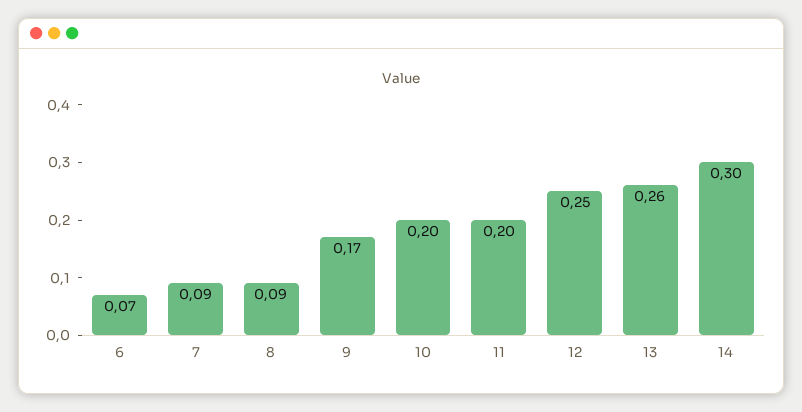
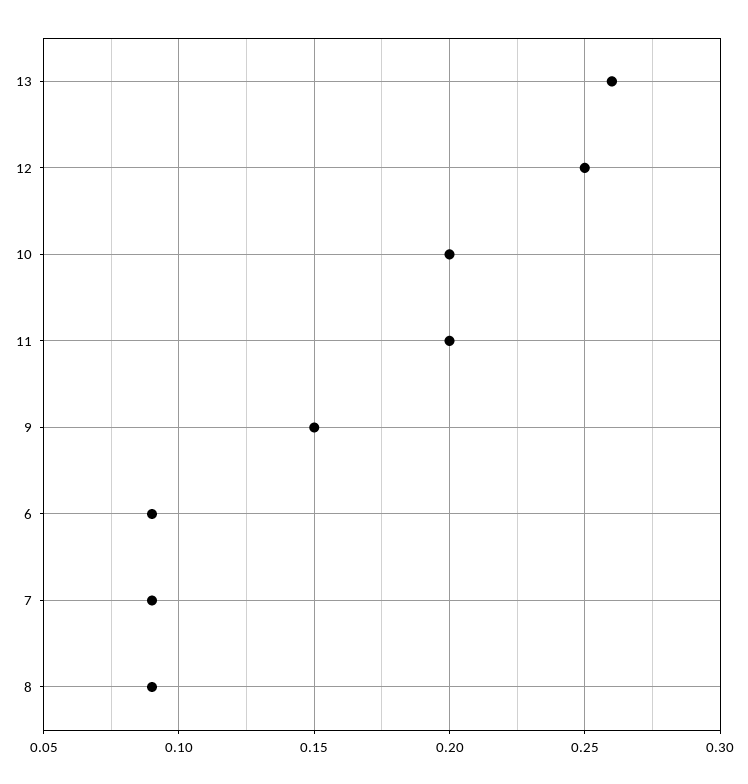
6: 0.07 -> 0.09
9: 0.17 -> 0.15
14: 0.3 -> none

